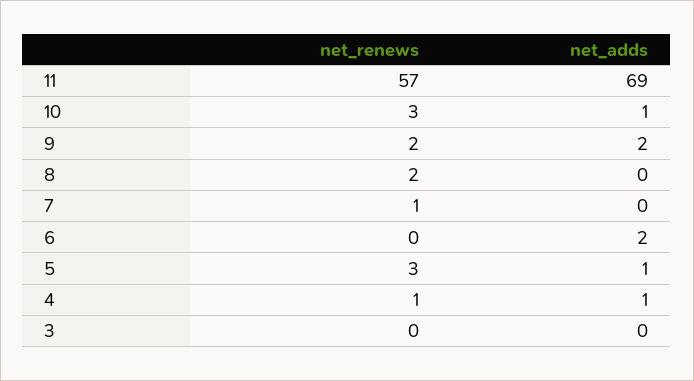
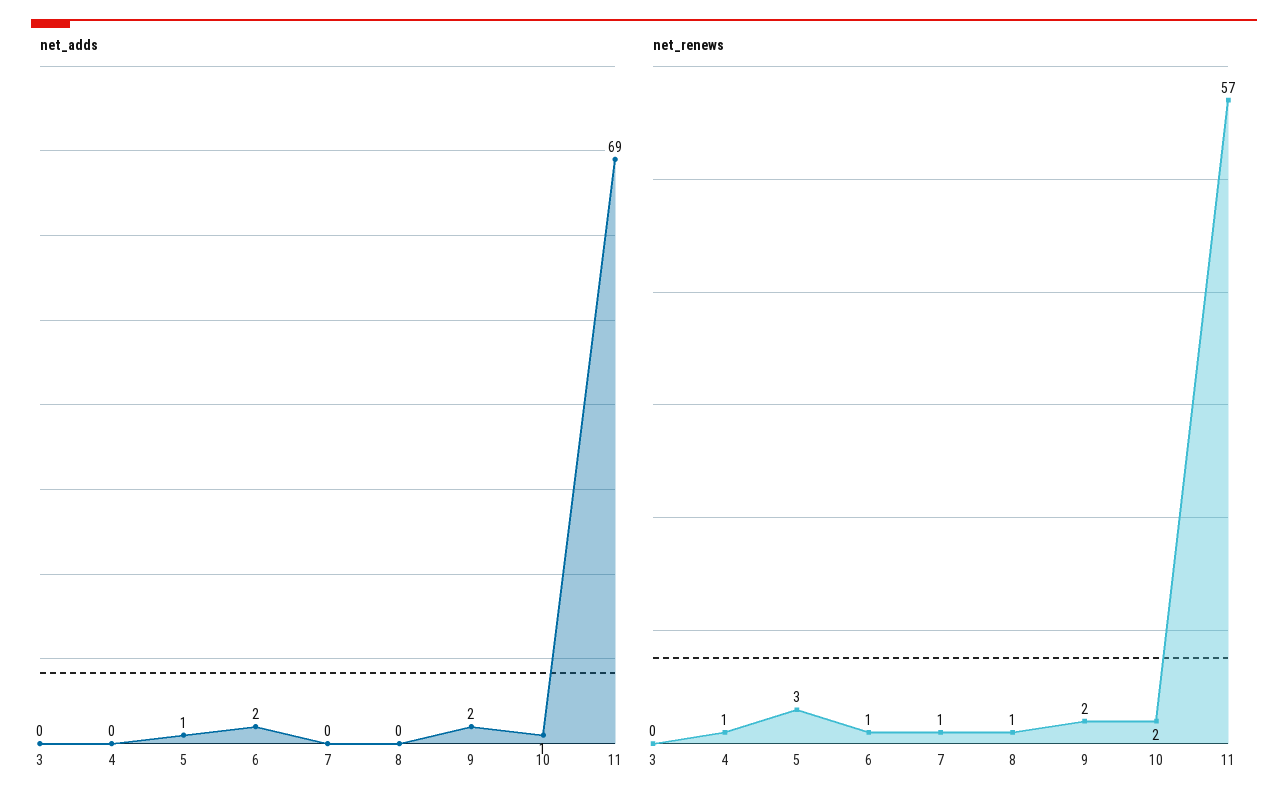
net_renews, 10: 3 -> 2
net_renews, 8: 2 -> 1
net_renews, 6: 0 -> 1
net_adds, 4: 1 -> 0

